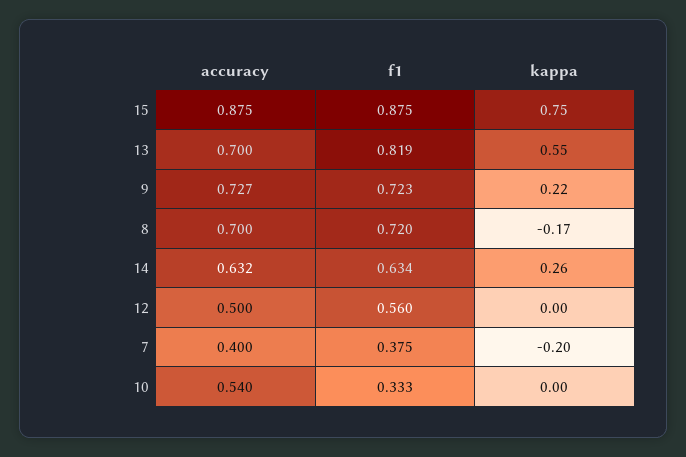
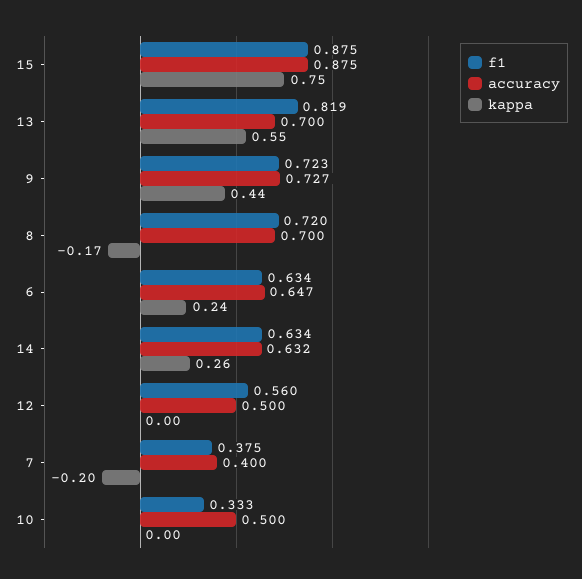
kappa, 9: 0.22 -> 0.44
accuracy, 10: 0.54 -> 0.5
f1, 6: none -> 0.634
accuracy, 6: none -> 0.647
kappa, 6: none -> 0.24

